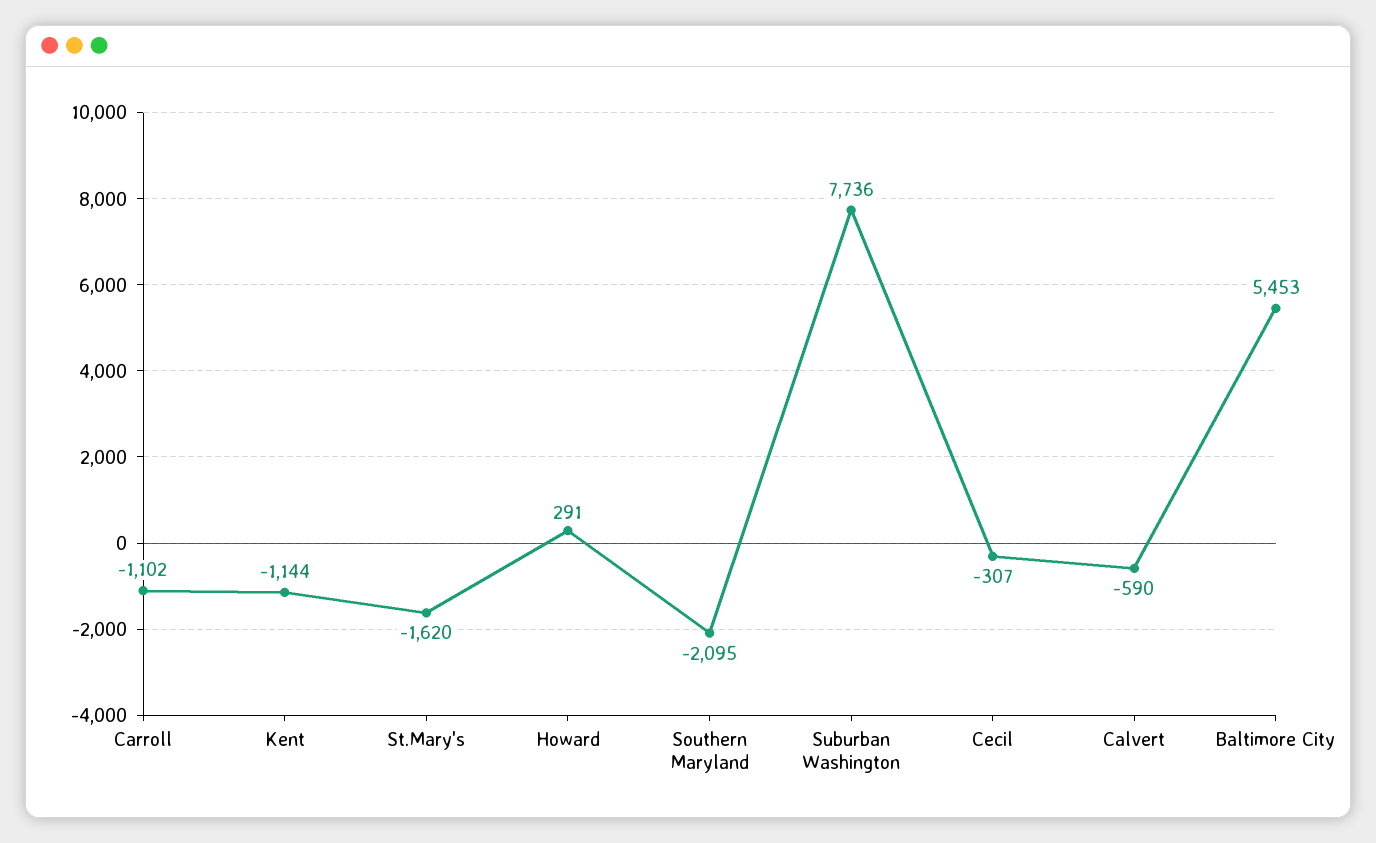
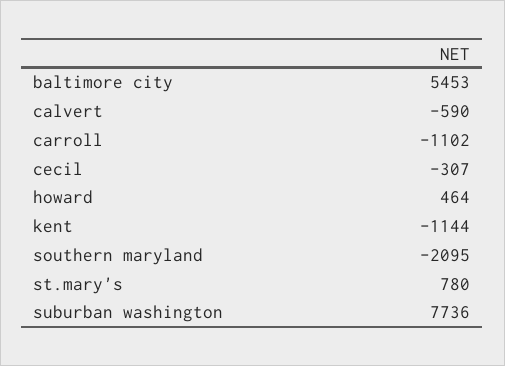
St.Mary's: -1620 -> 780
Howard: 291 -> 464

